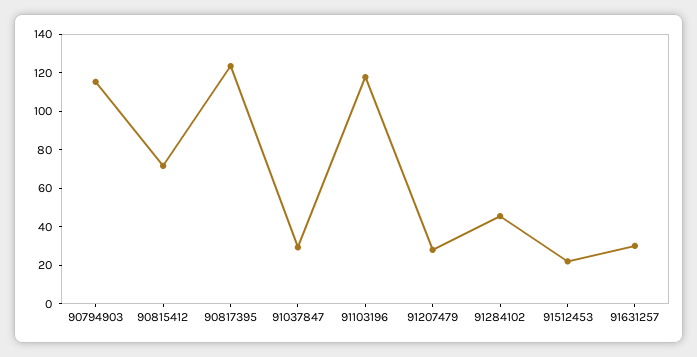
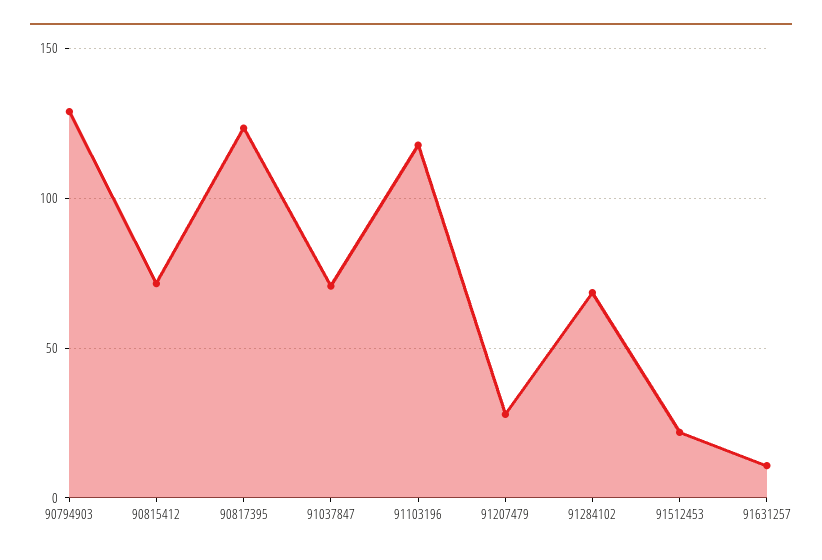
90794903: 115 -> 130
91037847: 30 -> 70
91284102: 45 -> 70
91631257: 30 -> 10

